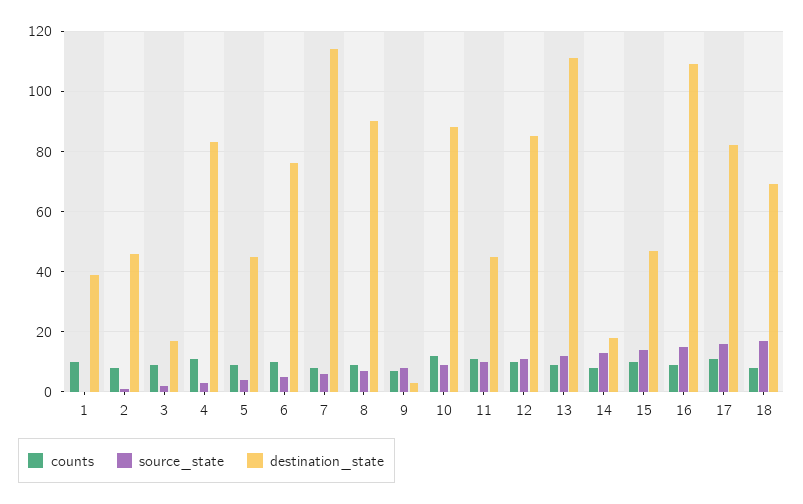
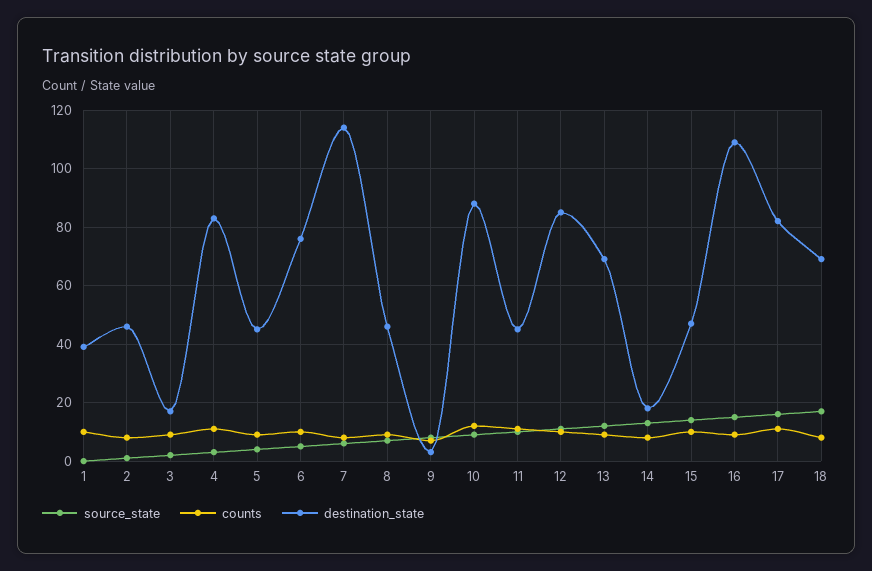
destination_state, 8: 90 -> 45
destination_state, 13: 110 -> 70

